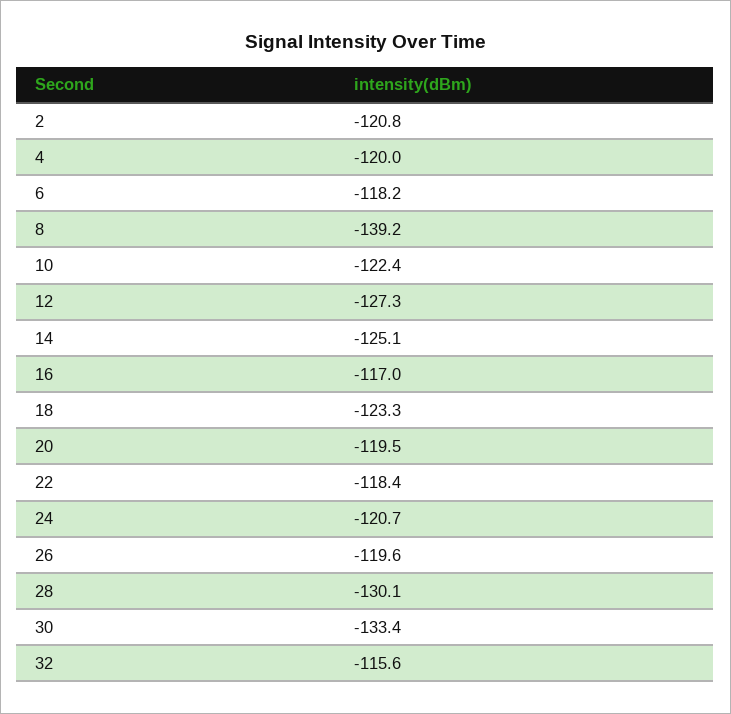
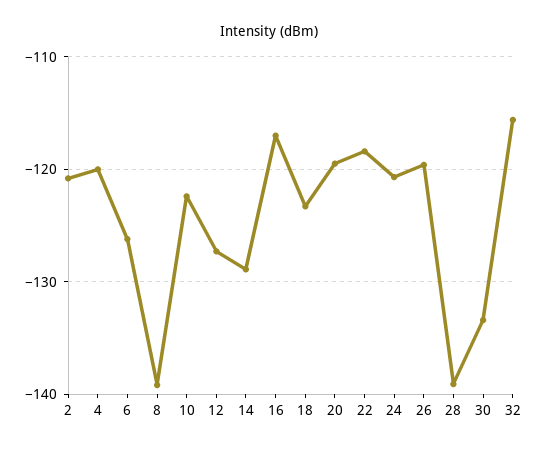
6: -118.2 -> -126
14: -125.1 -> -129
28: -130.1 -> -139

